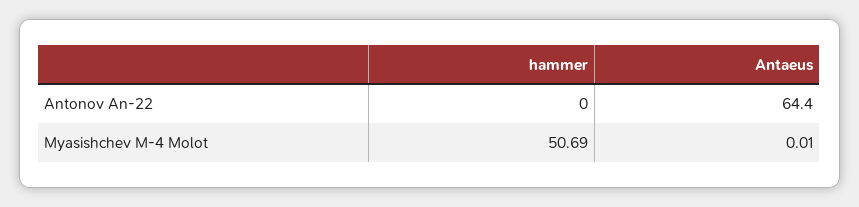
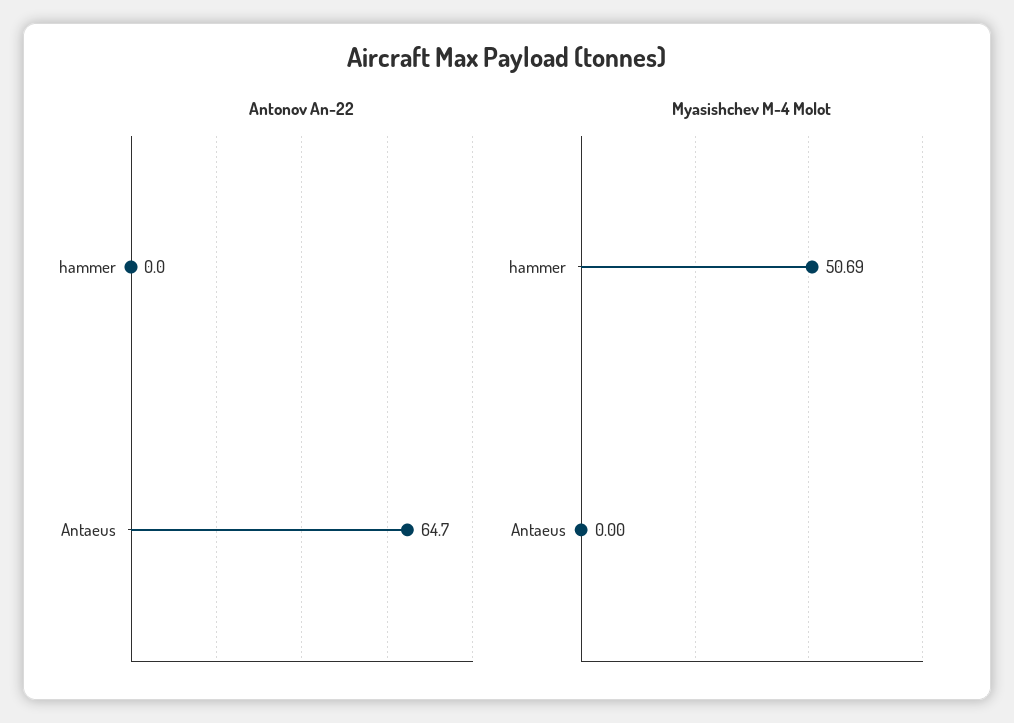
Antonov An-22, Antaeus: 64.4 -> 64.7
Myasishchev M-4 Molot, Antaeus: 0.01 -> 0

